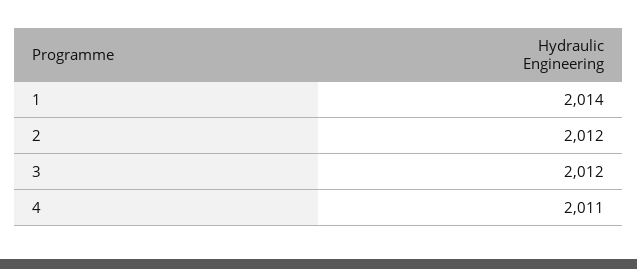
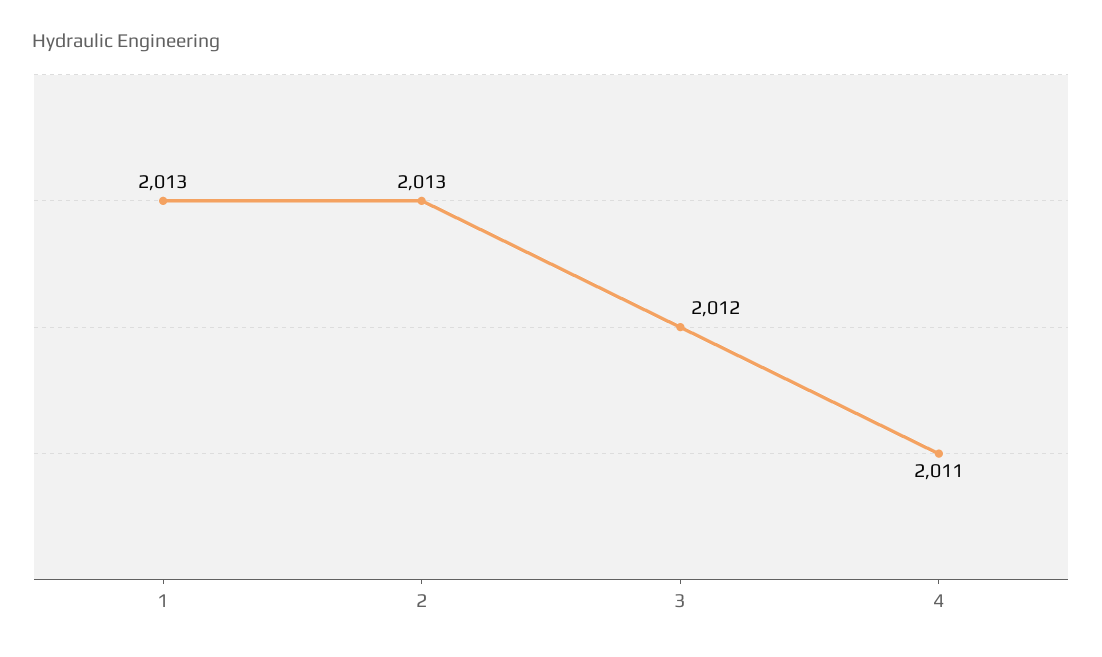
1: 2014 -> 2013
2: 2012 -> 2013

